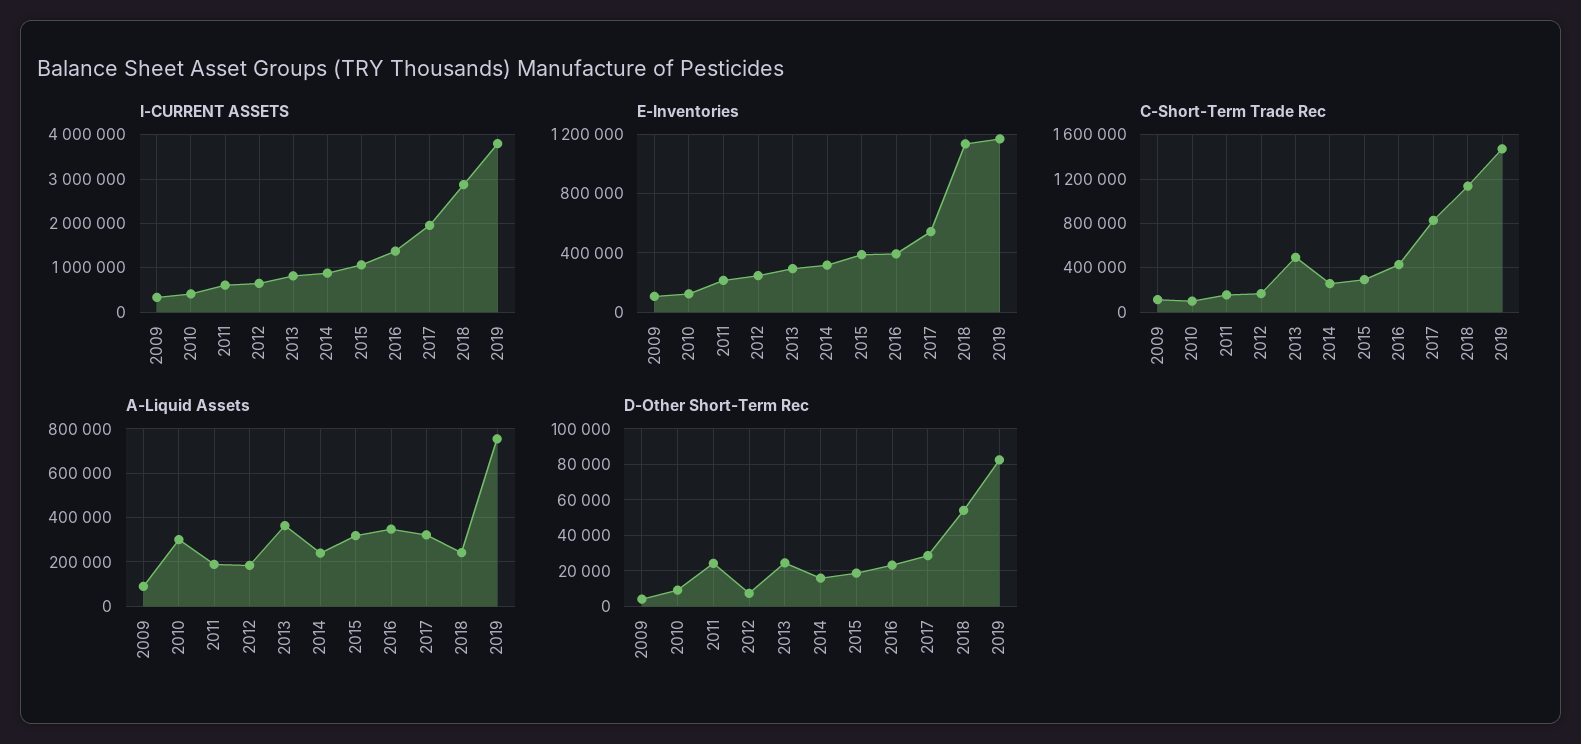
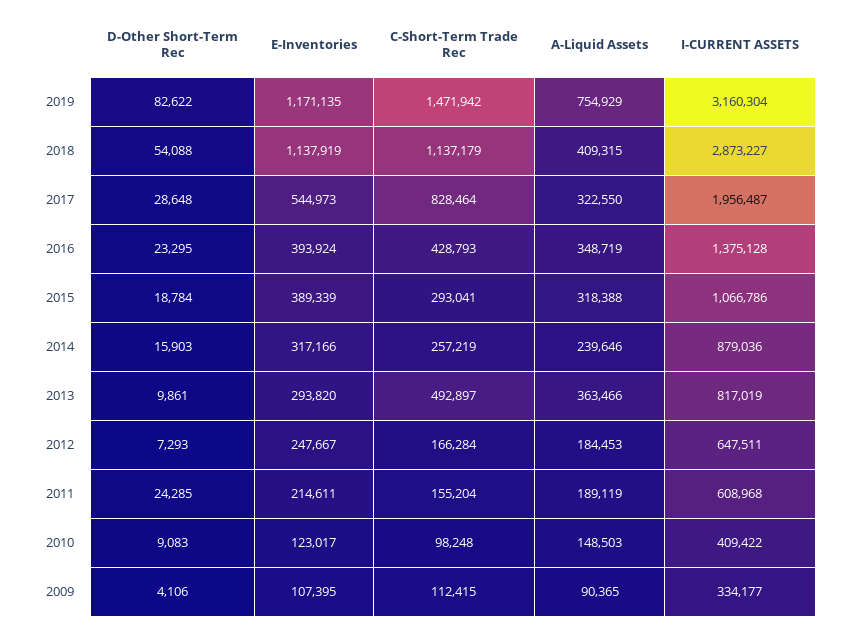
I-CURRENT ASSETS, 2019: 3800000 -> 3160304
A-Liquid Assets, 2010: 300000 -> 148503
A-Liquid Assets, 2018: 250000 -> 409315
D-Other Short-Term Rec, 2013: 25000 -> 9861

